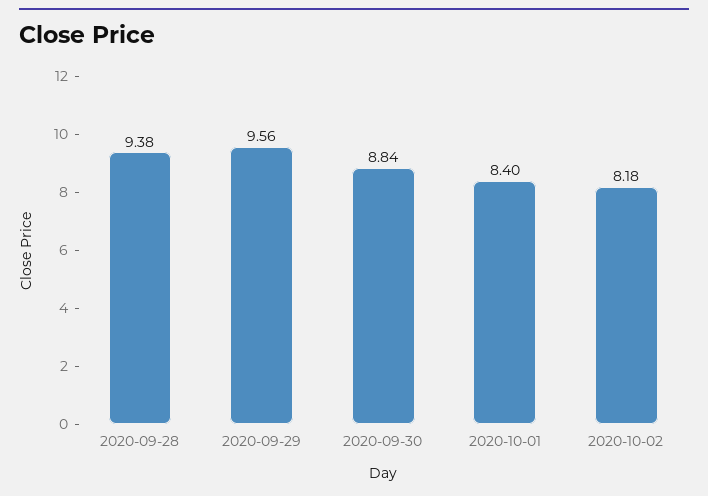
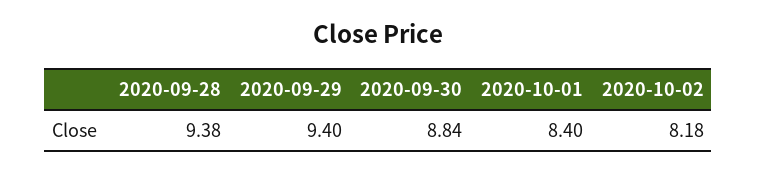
2020-09-29: 9.56 -> 9.4

